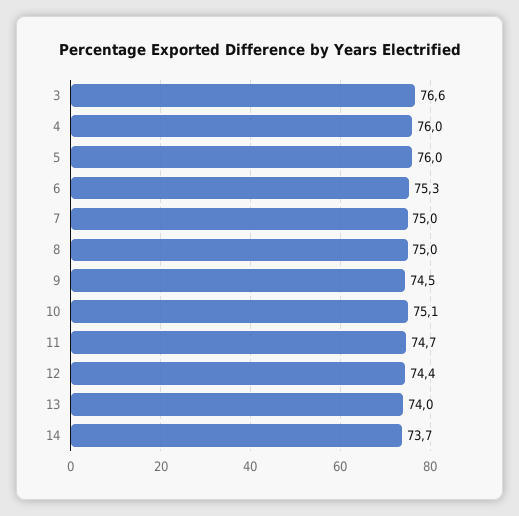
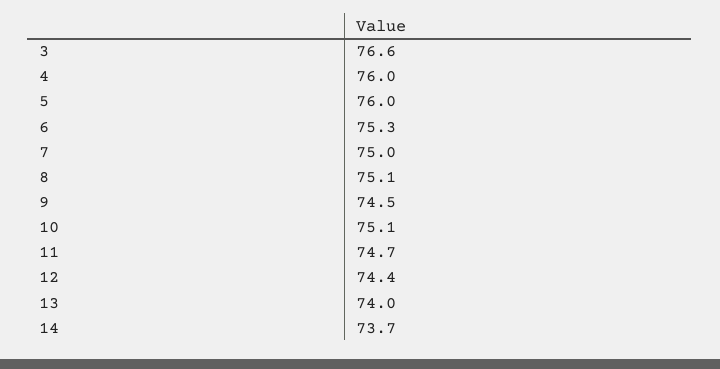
8: 75 -> 75.1

